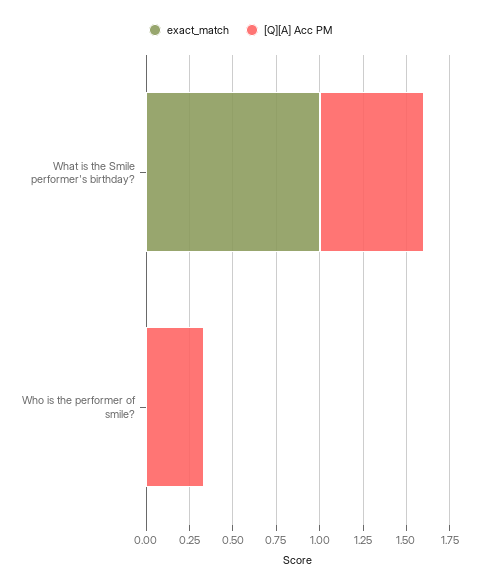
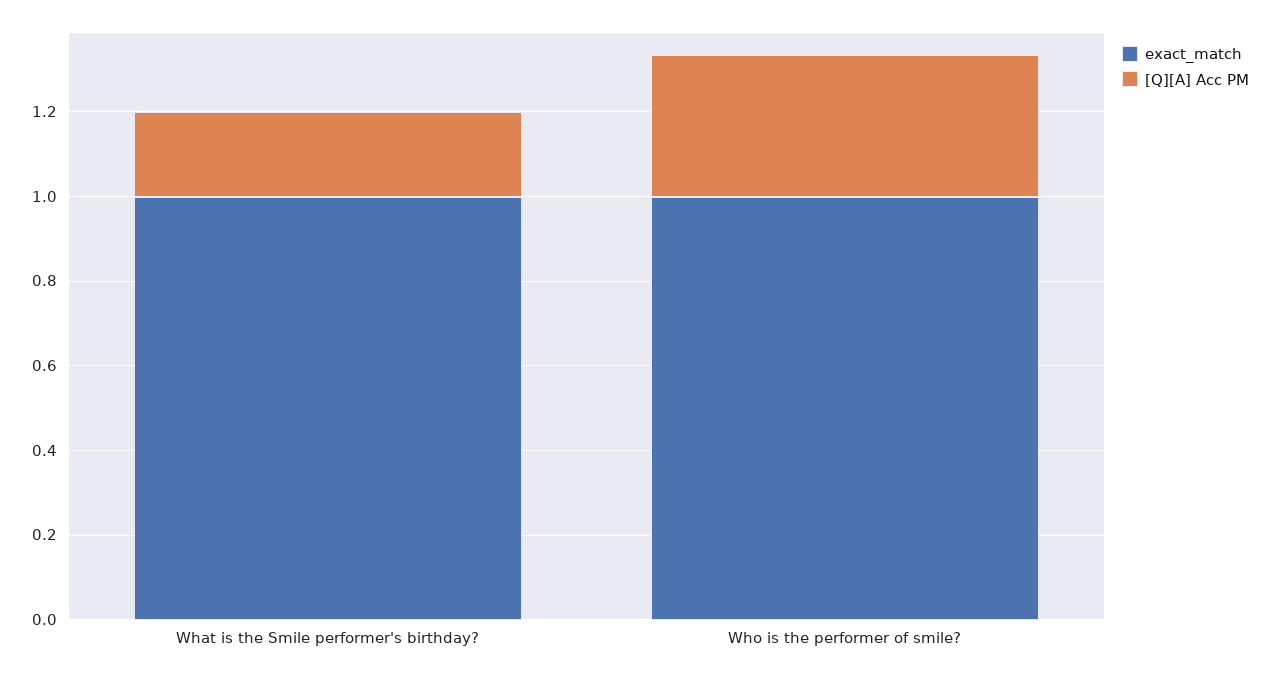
[Q][A] Acc PM, What is the Smile performer's birthday?: 0.6 -> 0.2
exact_match, Who is the performer of smile?: 0 -> 1

